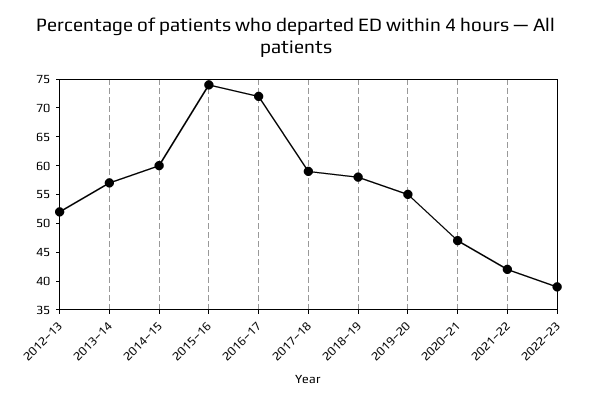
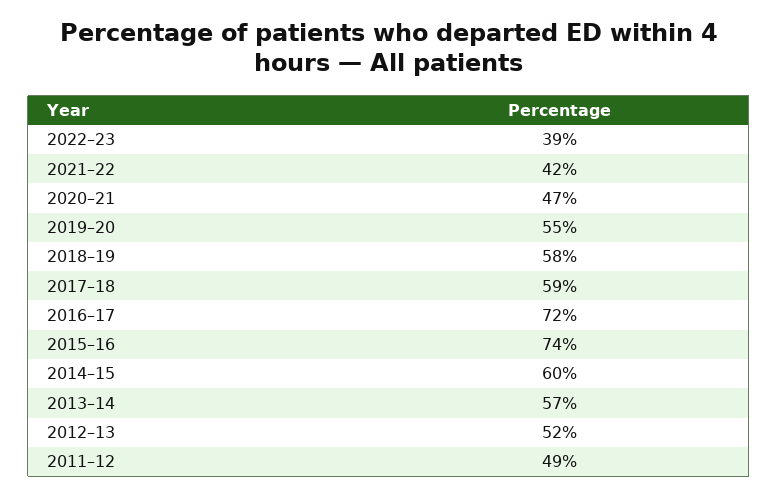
2011–12: none -> 49

